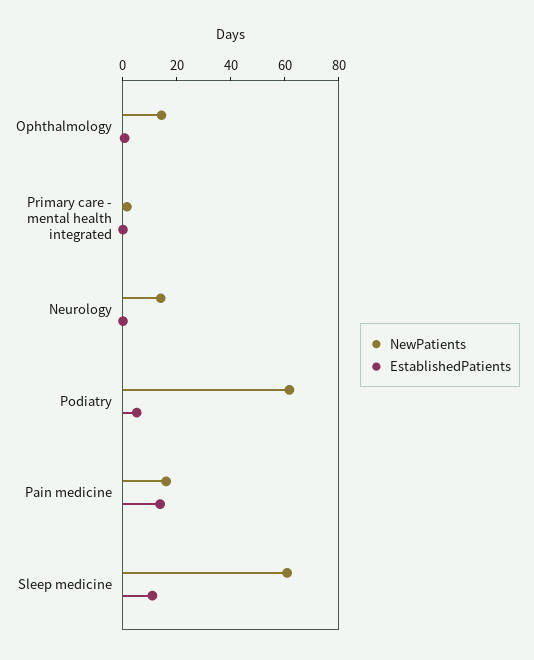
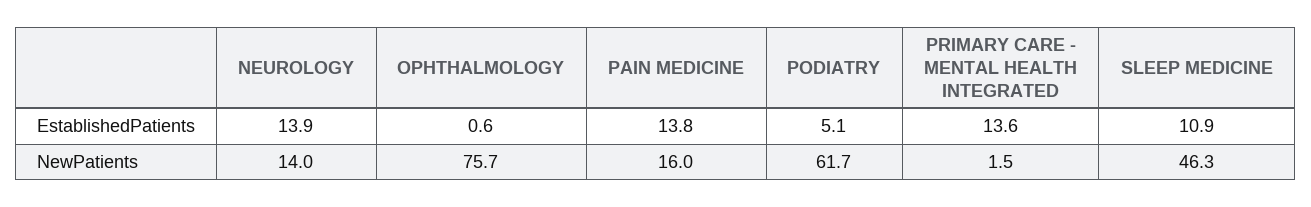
NewPatients, Ophthalmology: 15 -> 75.7
EstablishedPatients, Primary care - mental health integrated: 0 -> 13.6
EstablishedPatients, Neurology: 0 -> 13.9
NewPatients, Sleep medicine: 60 -> 46.3

